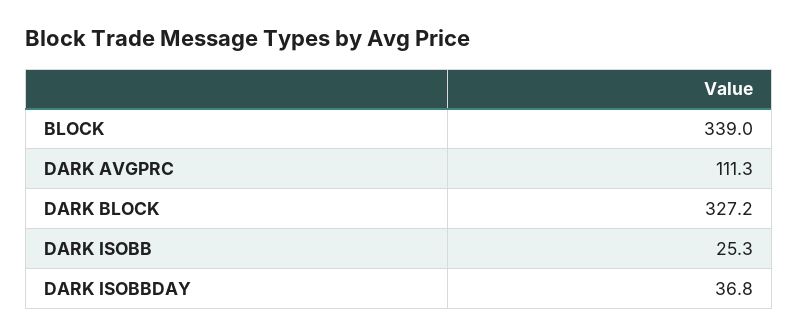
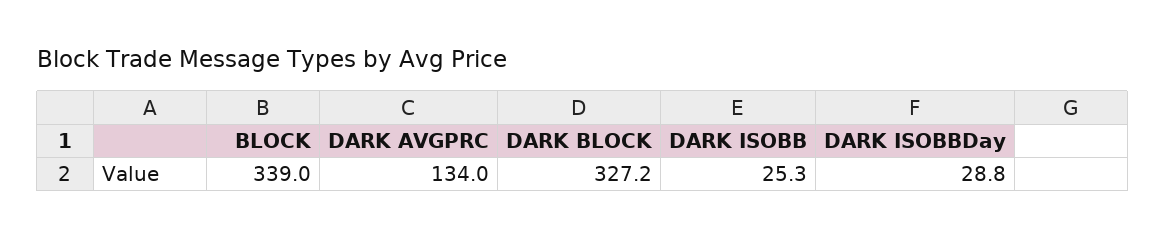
DARK AVGPRC: 111.3 -> 134
DARK ISOBBDAY: 36.8 -> 28.8

